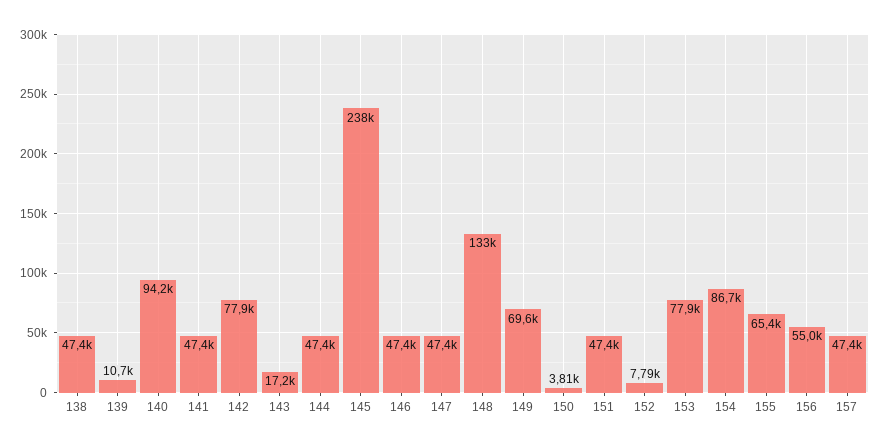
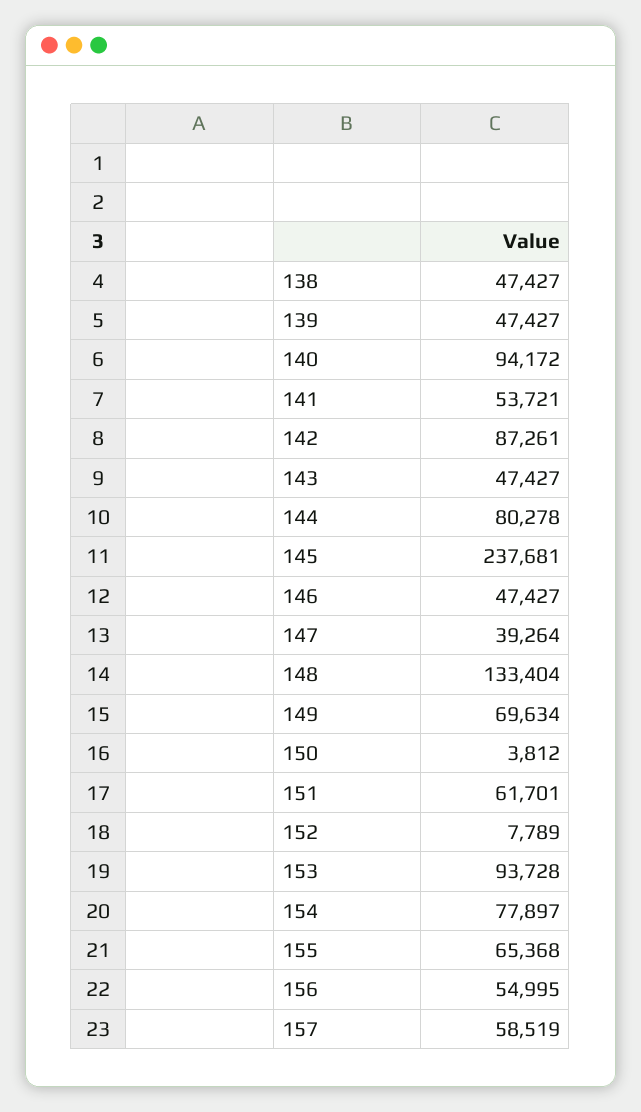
139: 10700 -> 47427
141: 47400 -> 53721
142: 77900 -> 87261
143: 17200 -> 47427
144: 47400 -> 80278
147: 47400 -> 39264
151: 47400 -> 61701
153: 77900 -> 93728
154: 86700 -> 77897
157: 47400 -> 58519

